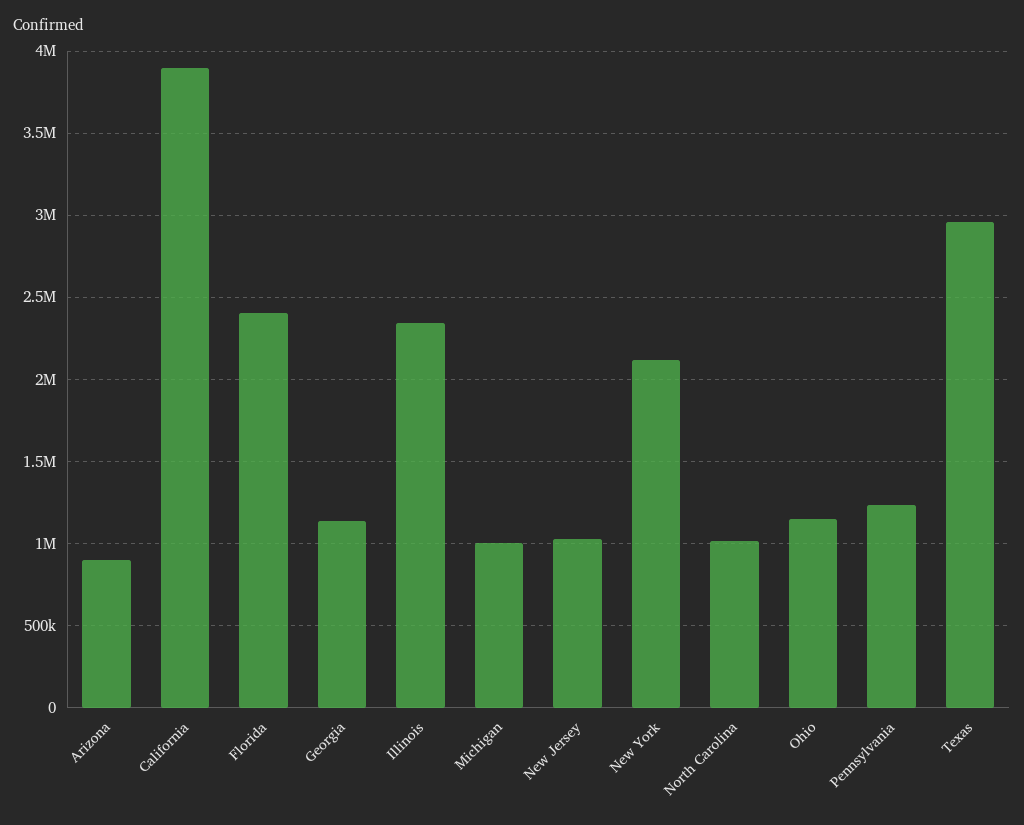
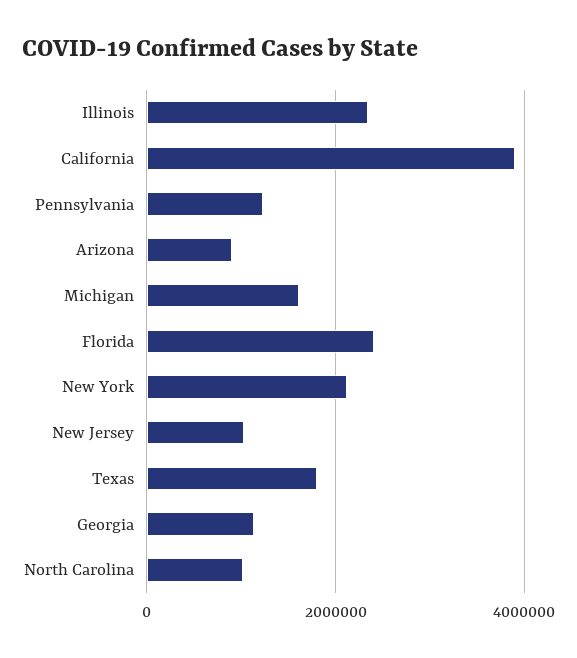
Michigan: 1000000 -> 1600000
Ohio: 1150000 -> none
Texas: 2950000 -> 1800000

